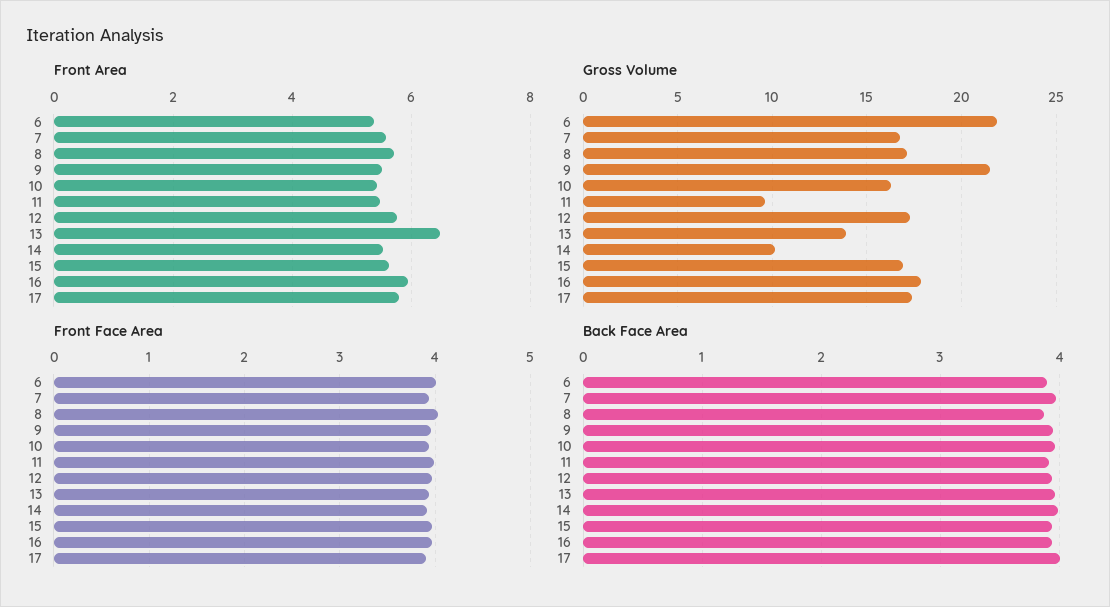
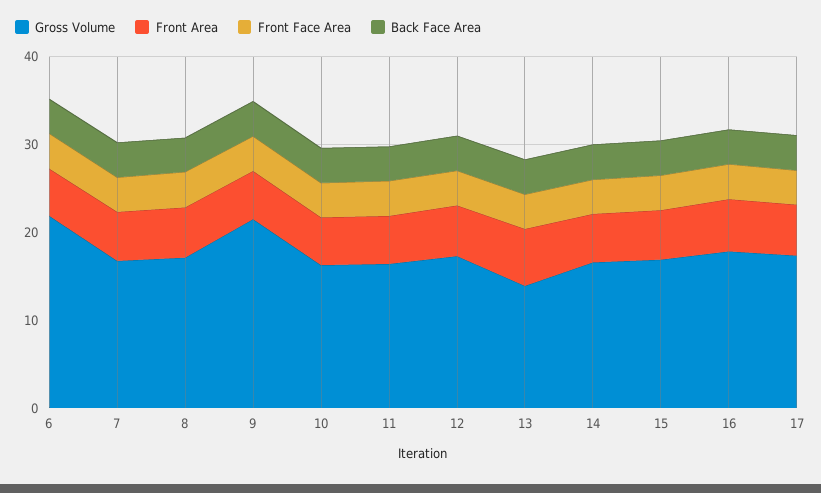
Gross Volume, 11: 9.5 -> 16
Gross Volume, 14: 10 -> 16

